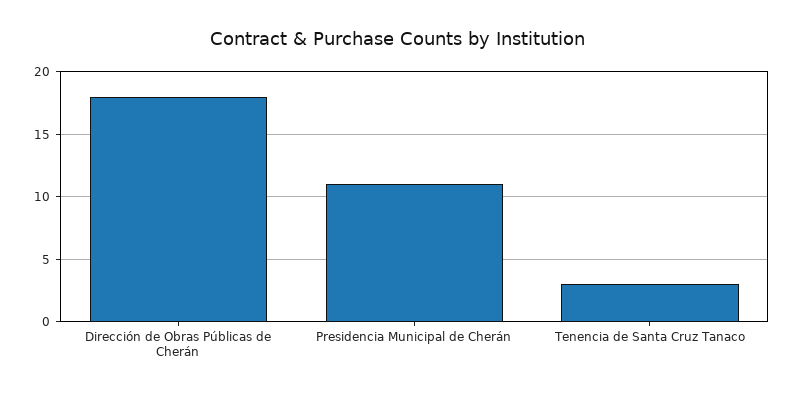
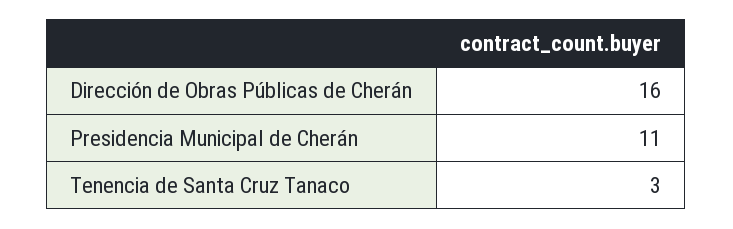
Dirección de Obras Públicas de Cherán: 18 -> 16

